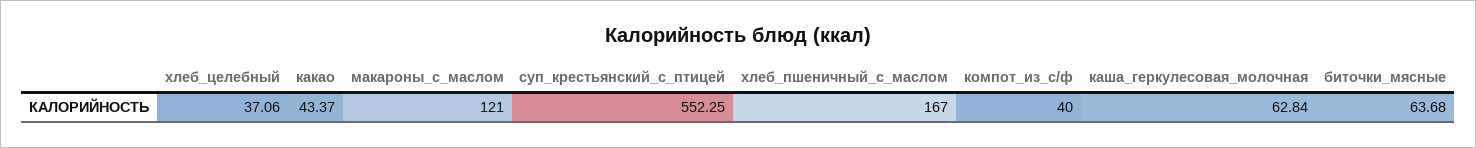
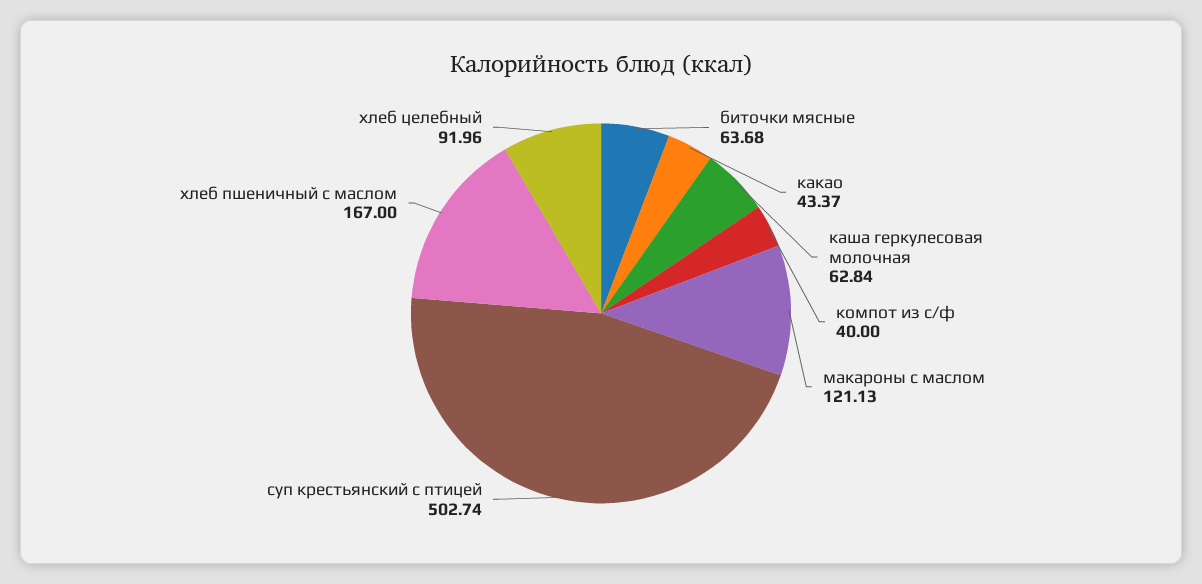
хлеб_целебный: 37.06 -> 91.96
макароны_с_маслом: 121 -> 121.13
суп_крестьянский_с_птицей: 552.25 -> 502.74

